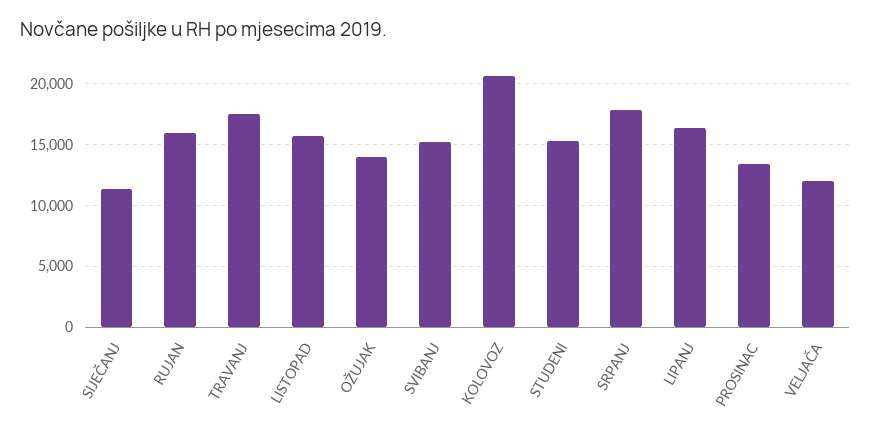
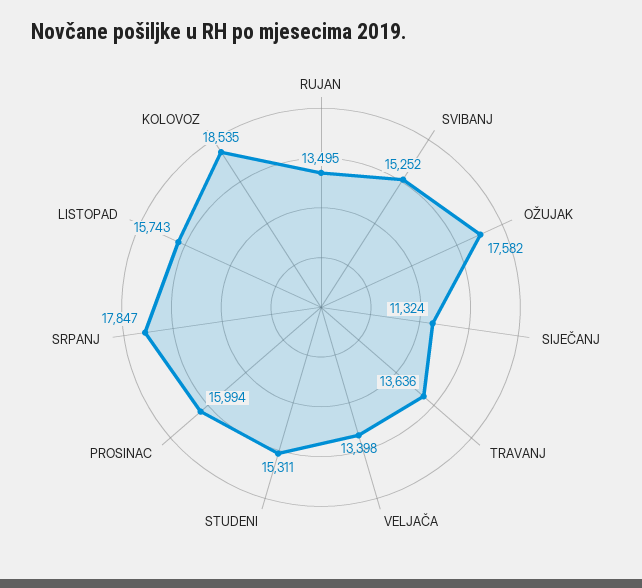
RUJAN: 16000 -> 13495
TRAVANJ: 17500 -> 13636
OŽUJAK: 14000 -> 17582
KOLOVOZ: 20500 -> 18535
LIPANJ: 16500 -> none
PROSINAC: 13500 -> 15994
VELJAČA: 12000 -> 13398

